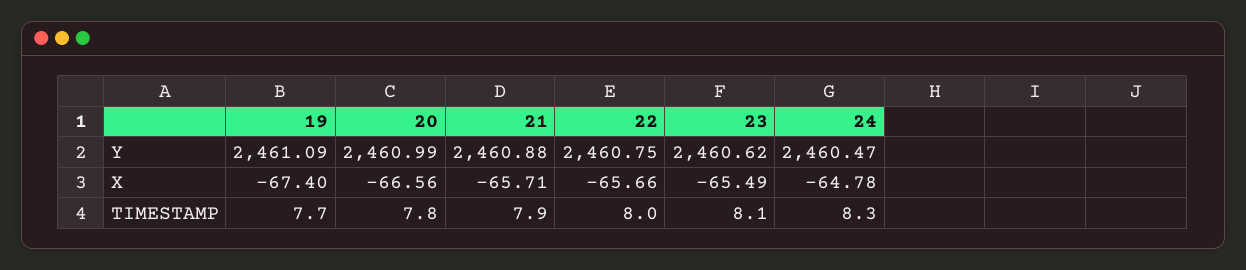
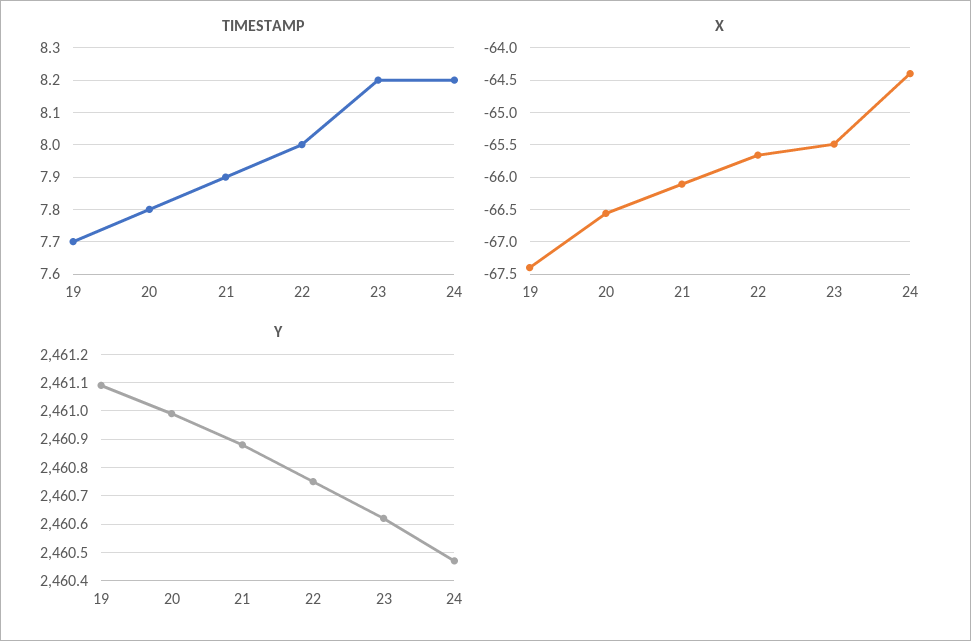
X, 21: -65.71 -> -66.1
X, 24: -64.78 -> -64.4
TIMESTAMP, 23: 8.1 -> 8.2
TIMESTAMP, 24: 8.3 -> 8.2

